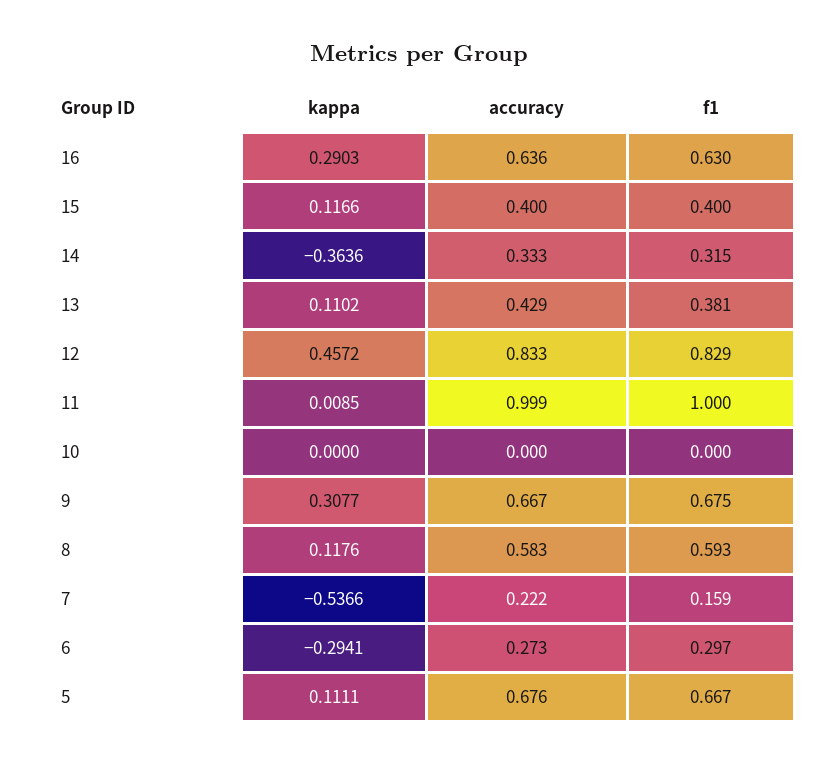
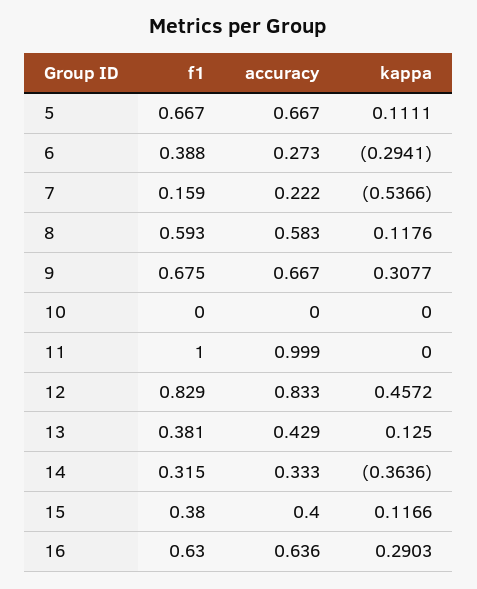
f1, 15: 0.4 -> 0.38
kappa, 13: 0.1102 -> 0.125
kappa, 11: 0.0085 -> 0
f1, 6: 0.297 -> 0.388
accuracy, 5: 0.676 -> 0.667

